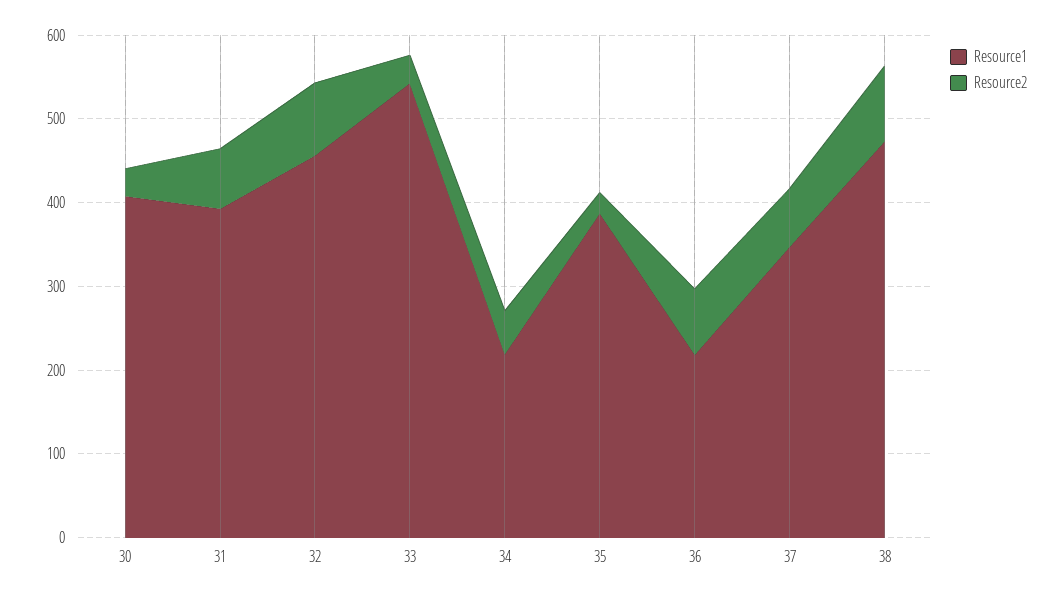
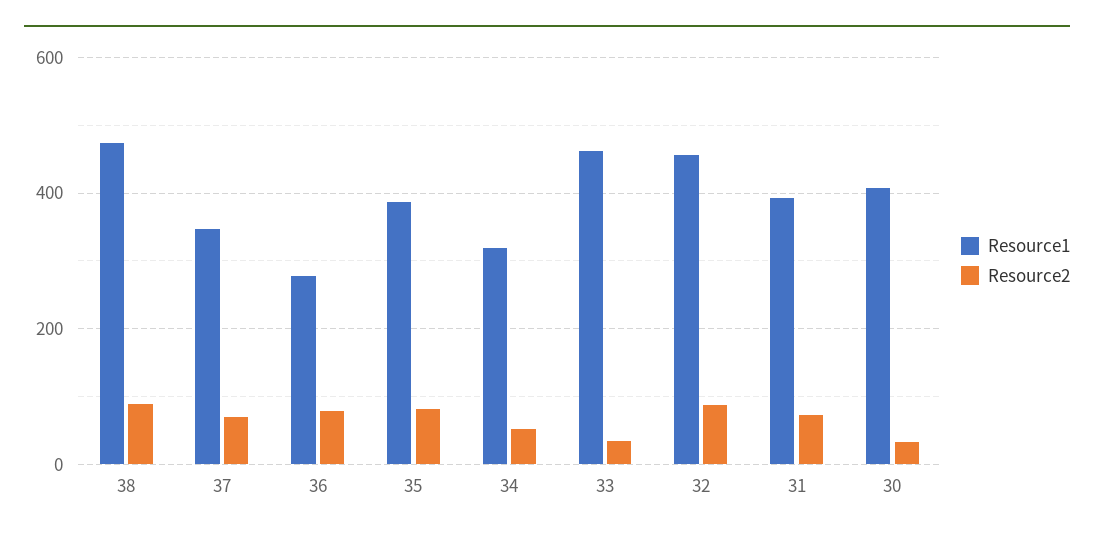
Resource1, 33: 540 -> 460
Resource1, 34: 220 -> 320
Resource2, 35: 20 -> 80
Resource1, 36: 220 -> 280

